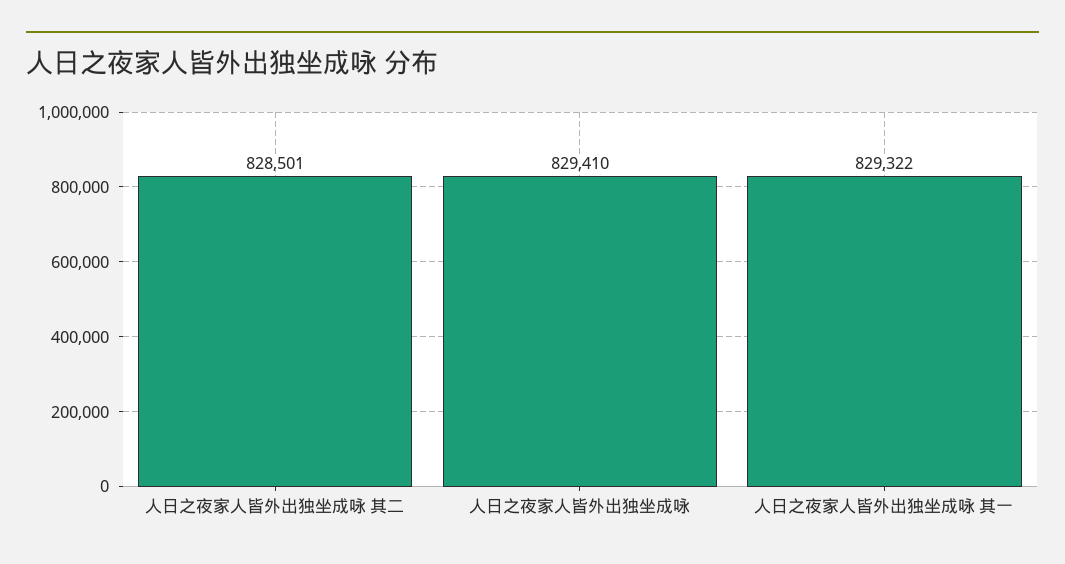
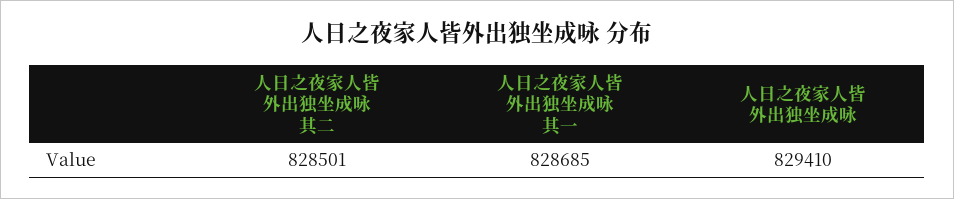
人日之夜家人皆外出独坐成咏 其一: 829322 -> 828685

